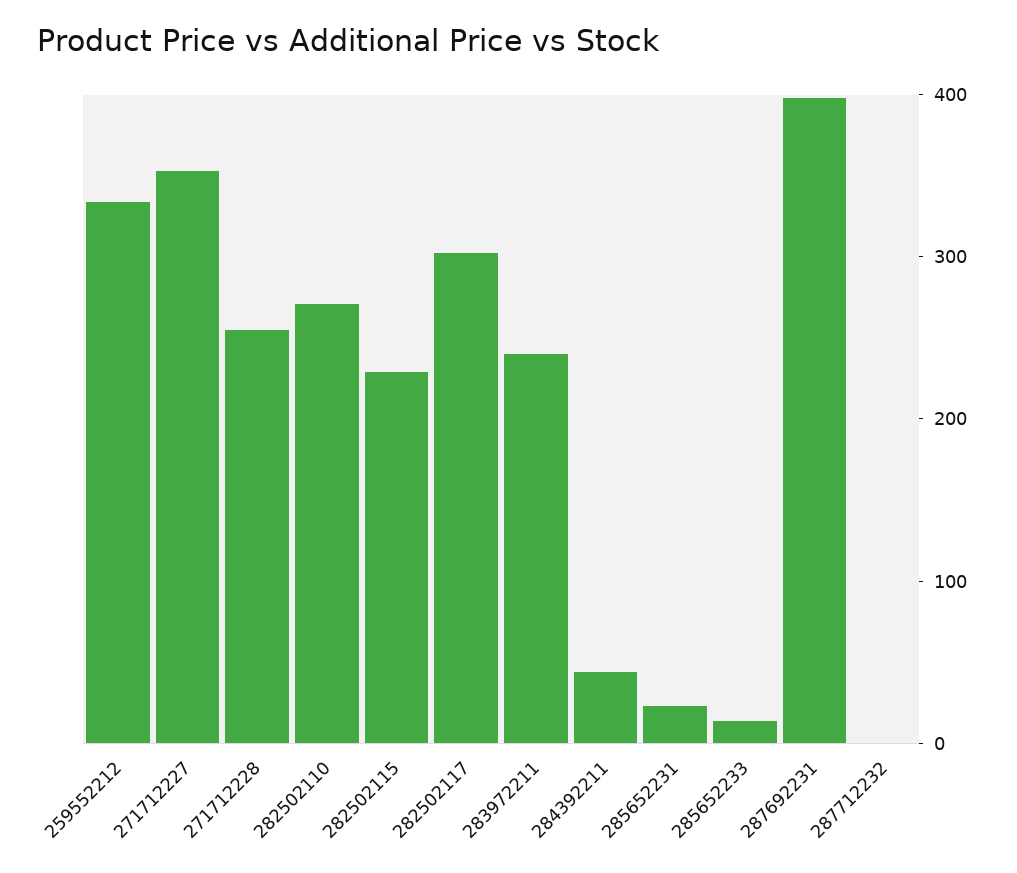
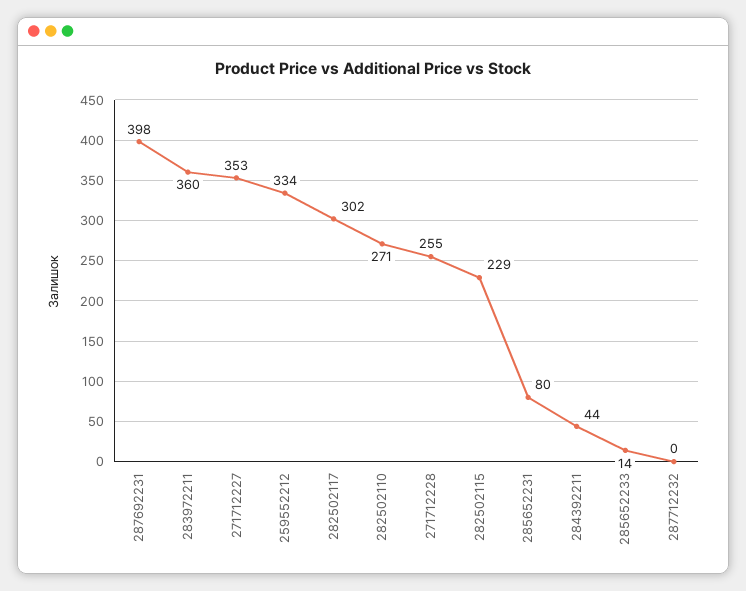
283972211: 240 -> 360
285652231: 20 -> 80

